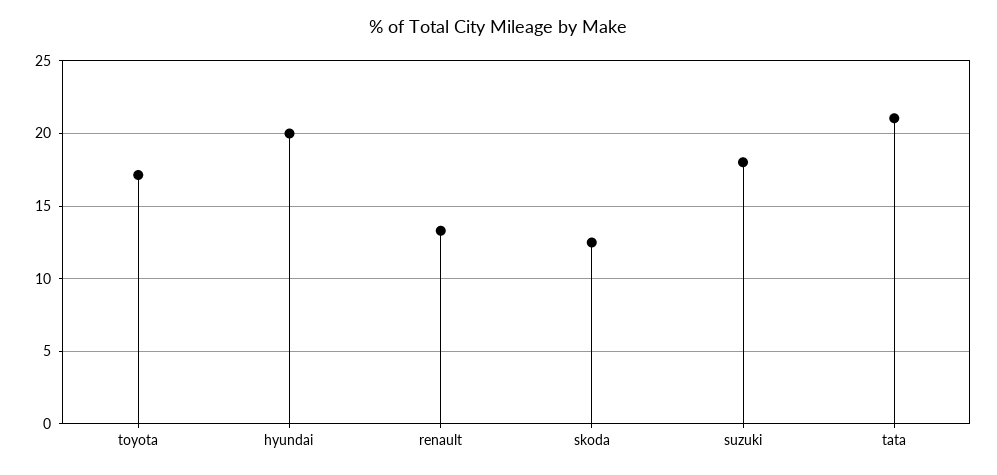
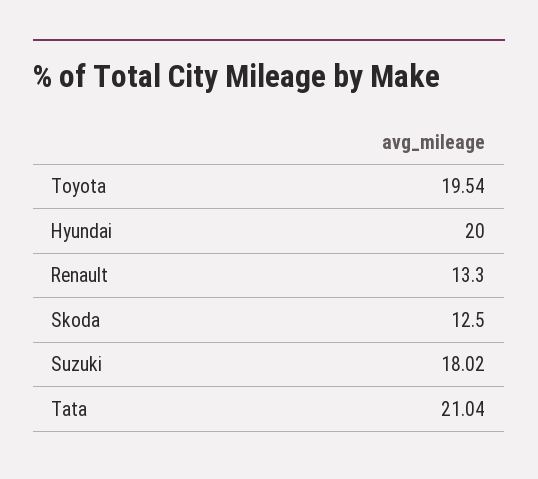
toyota: 17 -> 19.54

